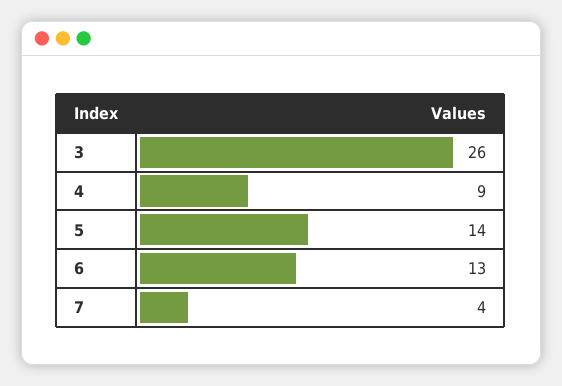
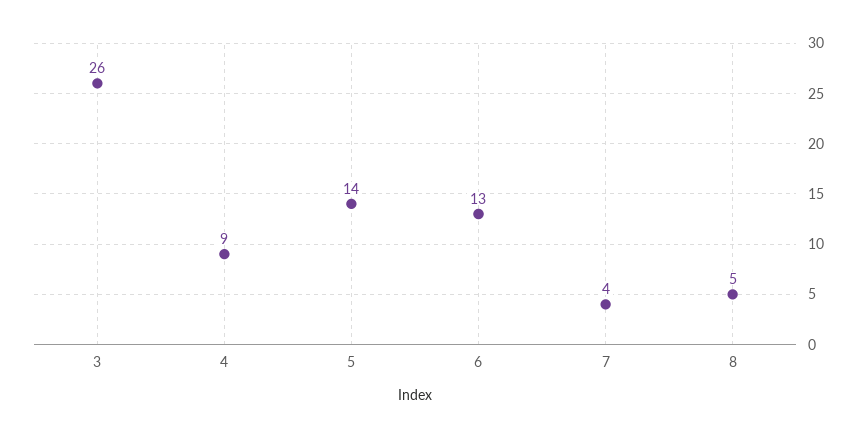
8: none -> 5

